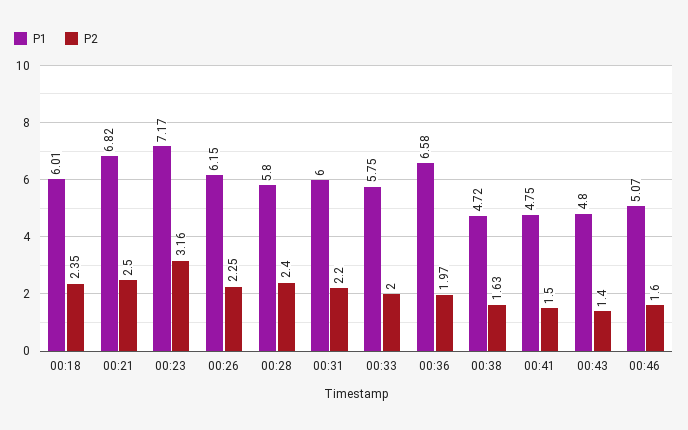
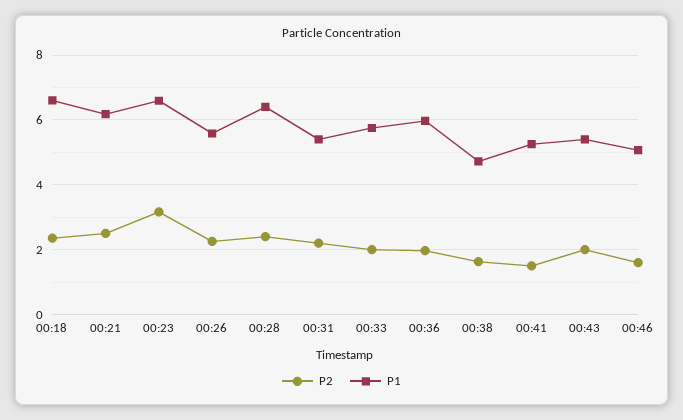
P1, 00:18: 6.01 -> 6.6
P1, 00:21: 6.82 -> 6.2
P1, 00:23: 7.17 -> 6.6
P1, 00:26: 6.15 -> 5.6
P1, 00:28: 5.8 -> 6.4
P1, 00:31: 6 -> 5.4
P1, 00:36: 6.58 -> 6
P1, 00:41: 4.75 -> 5.2
P1, 00:43: 4.8 -> 5.4
P2, 00:43: 1.4 -> 2

